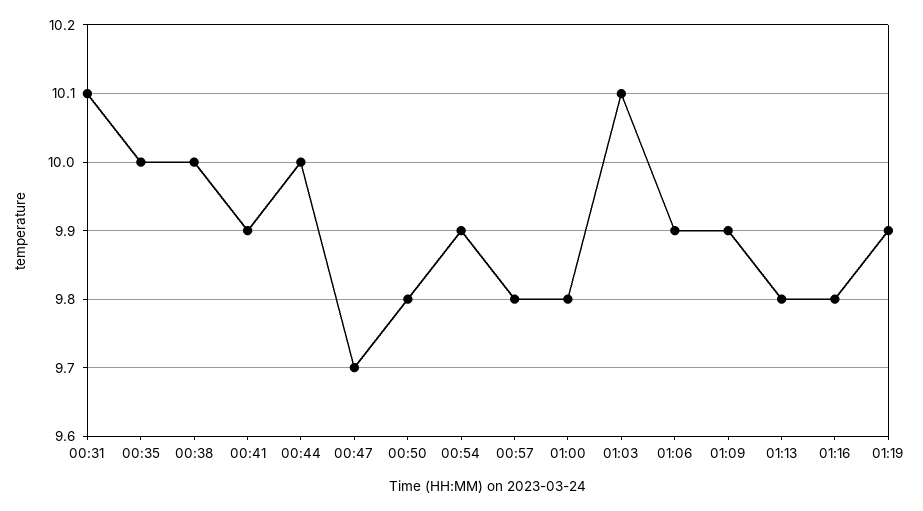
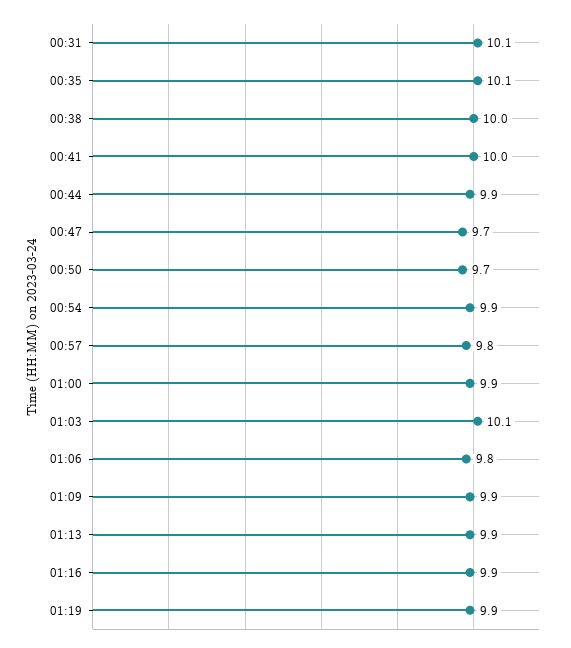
00:35: 10 -> 10.1
00:41: 9.9 -> 10
00:44: 10 -> 9.9
00:50: 9.8 -> 9.7
01:00: 9.8 -> 9.9
01:06: 9.9 -> 9.8
01:13: 9.8 -> 9.9
01:16: 9.8 -> 9.9

